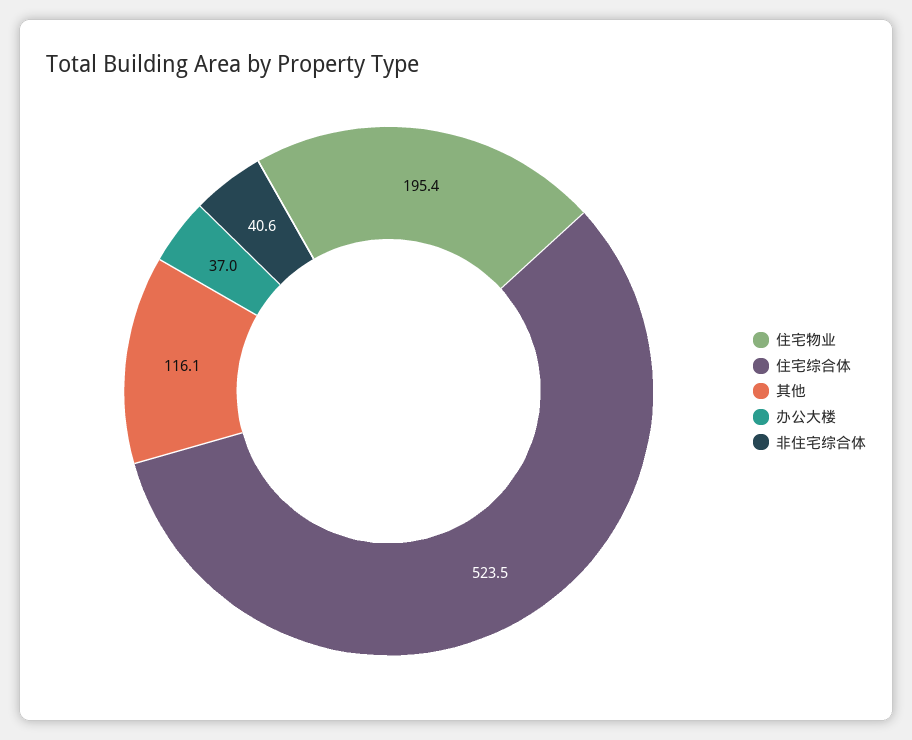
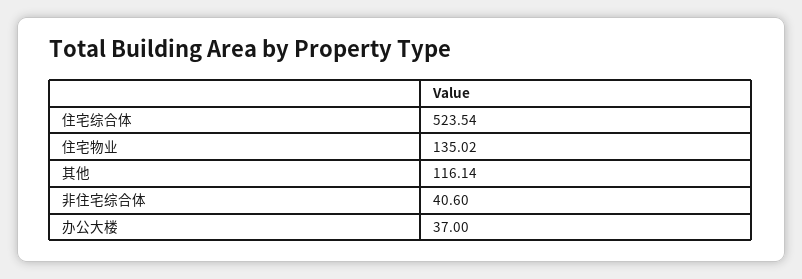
住宅物业: 195.4 -> 135.02

